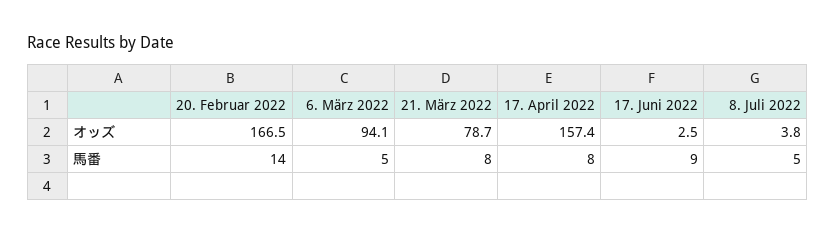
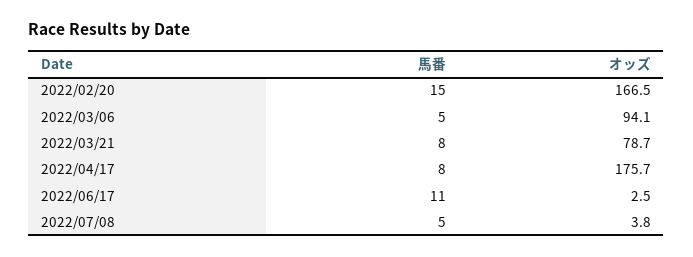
17. April 2022, オッズ: 157.4 -> 175.7
20. Februar 2022, 馬番: 14 -> 15
17. Juni 2022, 馬番: 9 -> 11

